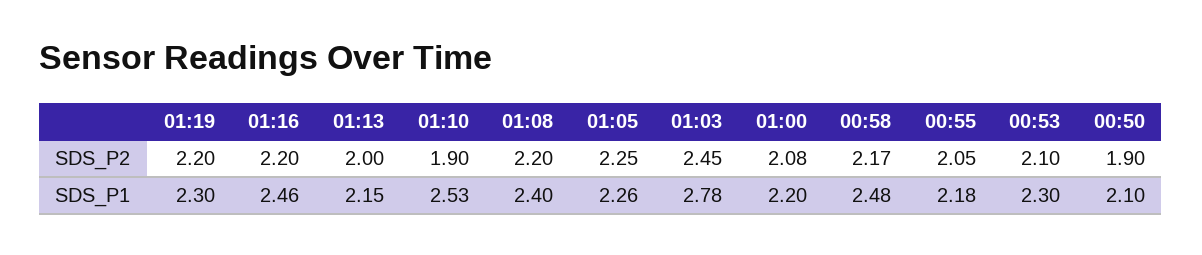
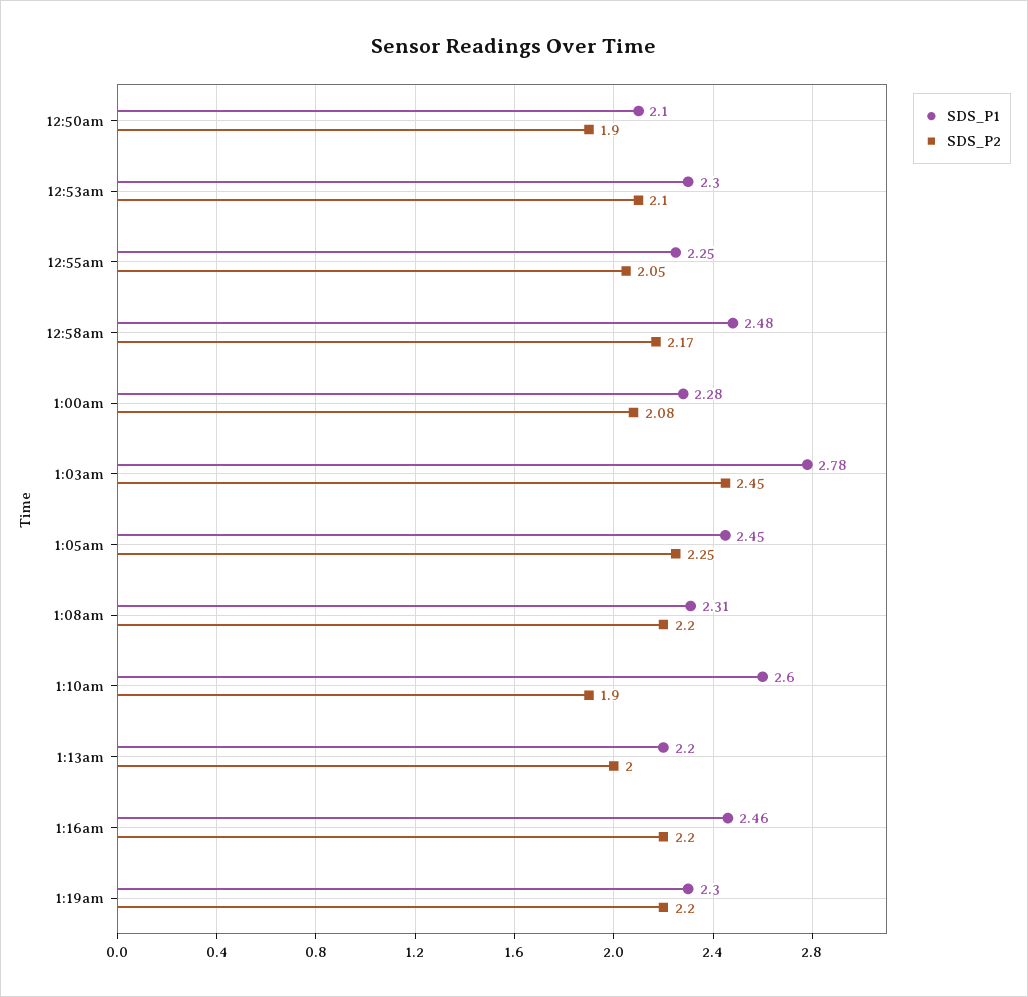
SDS_P1, 01:13: 2.15 -> 2.2
SDS_P1, 01:10: 2.53 -> 2.6
SDS_P1, 01:08: 2.4 -> 2.31
SDS_P1, 01:05: 2.26 -> 2.45
SDS_P1, 01:00: 2.2 -> 2.28
SDS_P1, 00:55: 2.18 -> 2.25

